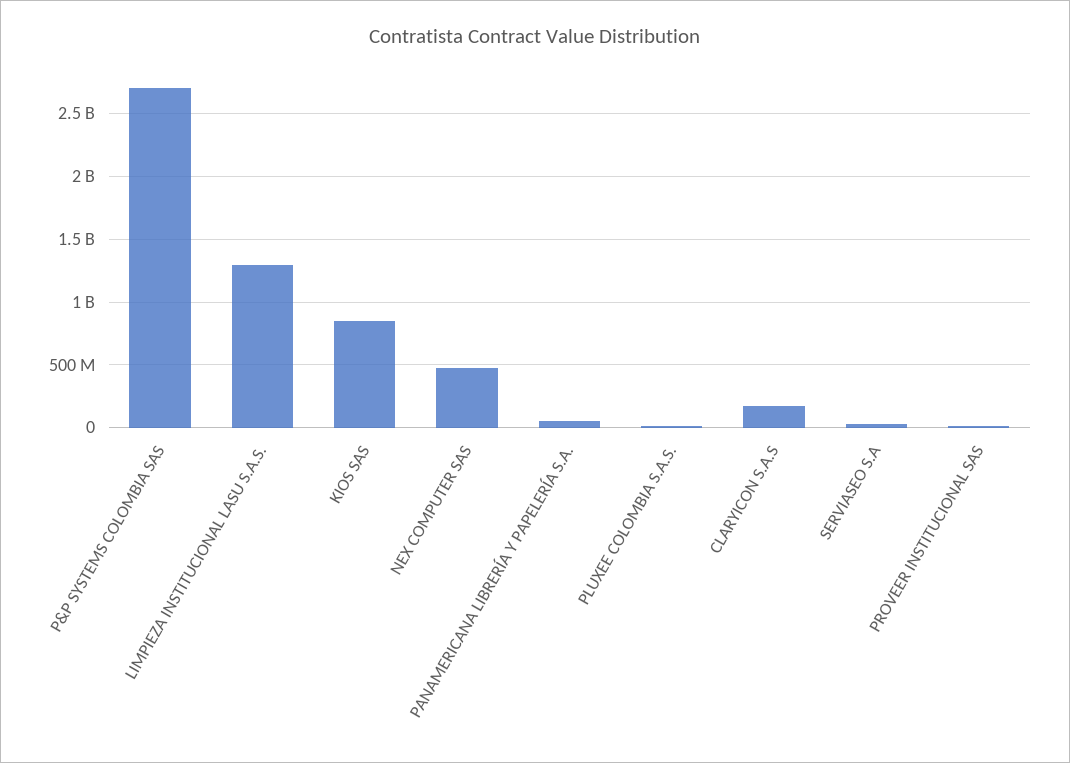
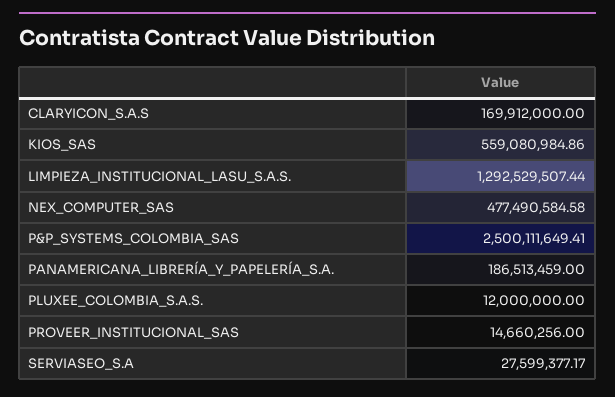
P&P SYSTEMS COLOMBIA SAS: 2700000000 -> 2500111649.41
KIOS SAS: 850000000 -> 559080984.86
PANAMERICANA LIBRERÍA Y PAPELERÍA S.A.: 50000000 -> 186513459

